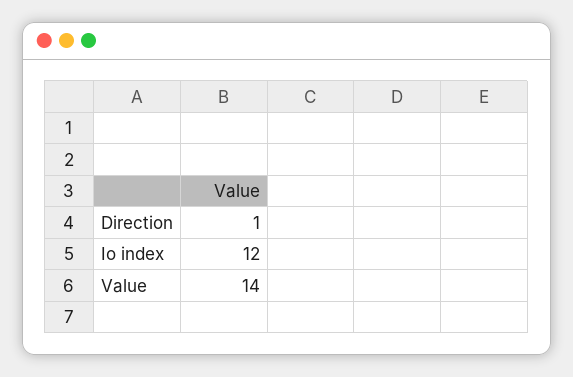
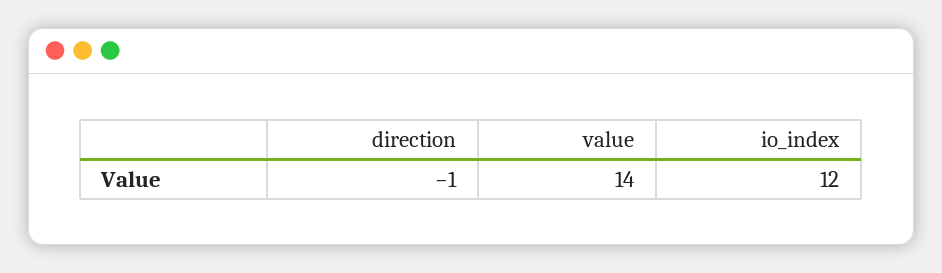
Direction: 1 -> -1

